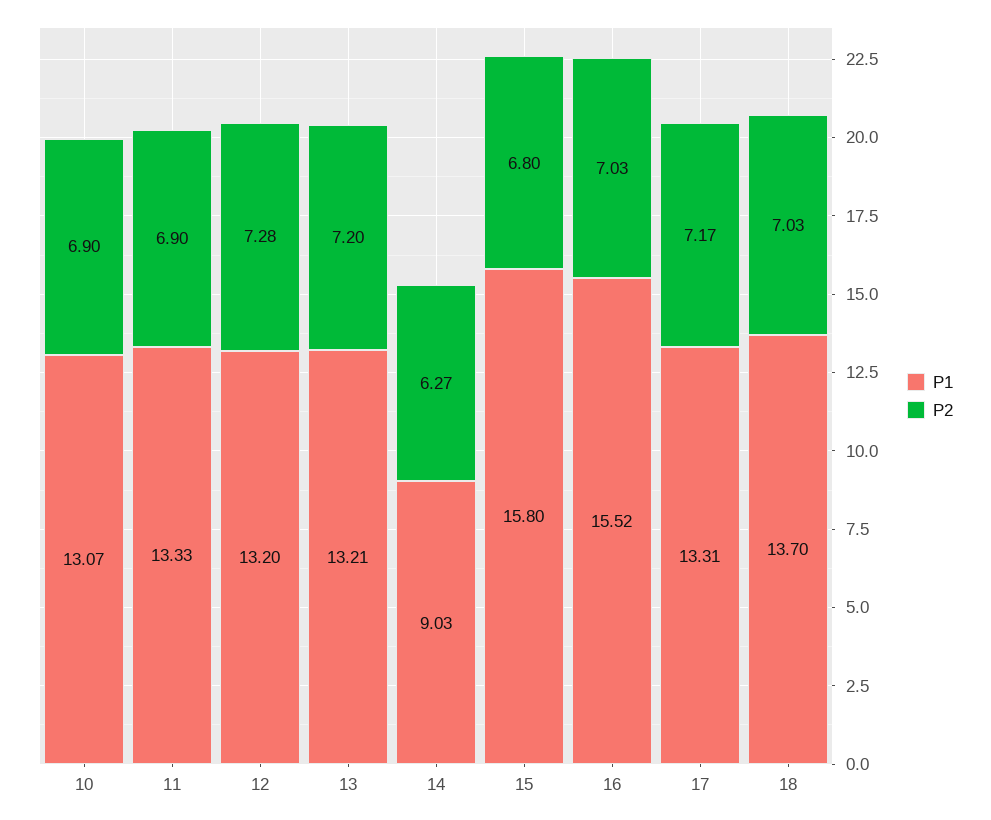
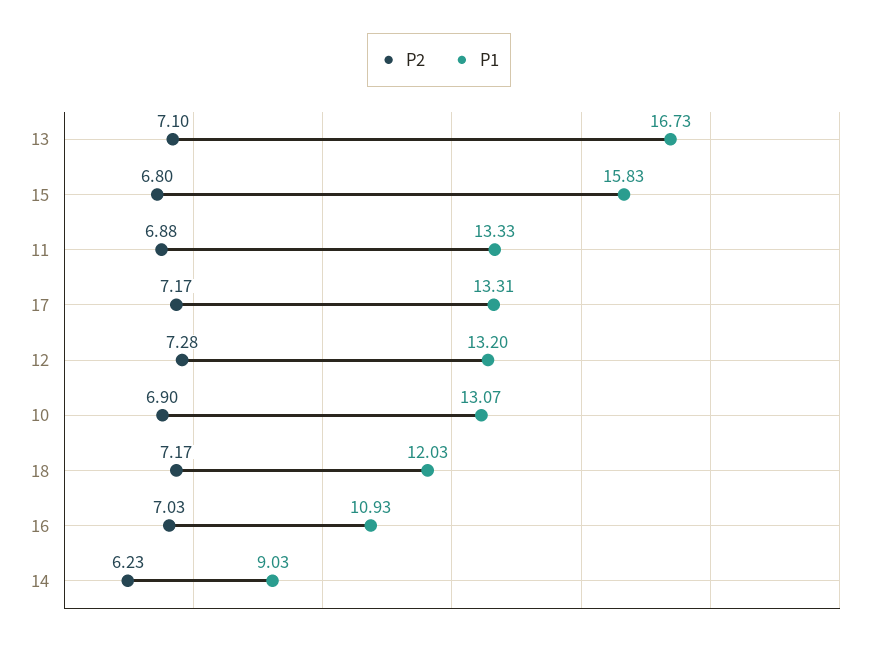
P2, 11: 6.9 -> 6.88
P1, 13: 13.21 -> 16.73
P2, 13: 7.2 -> 7.1
P2, 14: 6.27 -> 6.23
P1, 15: 15.8 -> 15.83
P1, 16: 15.52 -> 10.93
P1, 18: 13.7 -> 12.03
P2, 18: 7.03 -> 7.17

